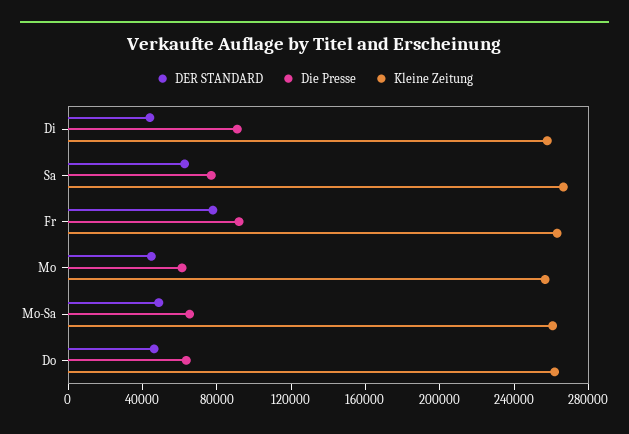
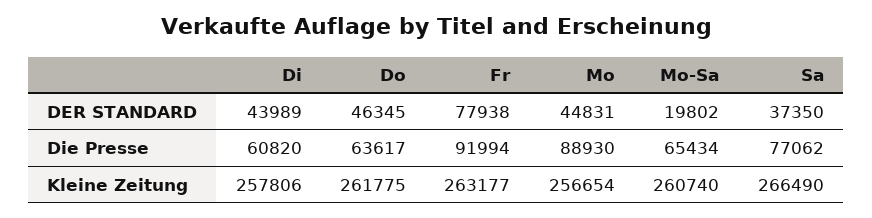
Die Presse, Di: 90000 -> 60820
DER STANDARD, Sa: 60000 -> 37350
Die Presse, Mo: 60000 -> 88930
DER STANDARD, Mo-Sa: 50000 -> 19802

